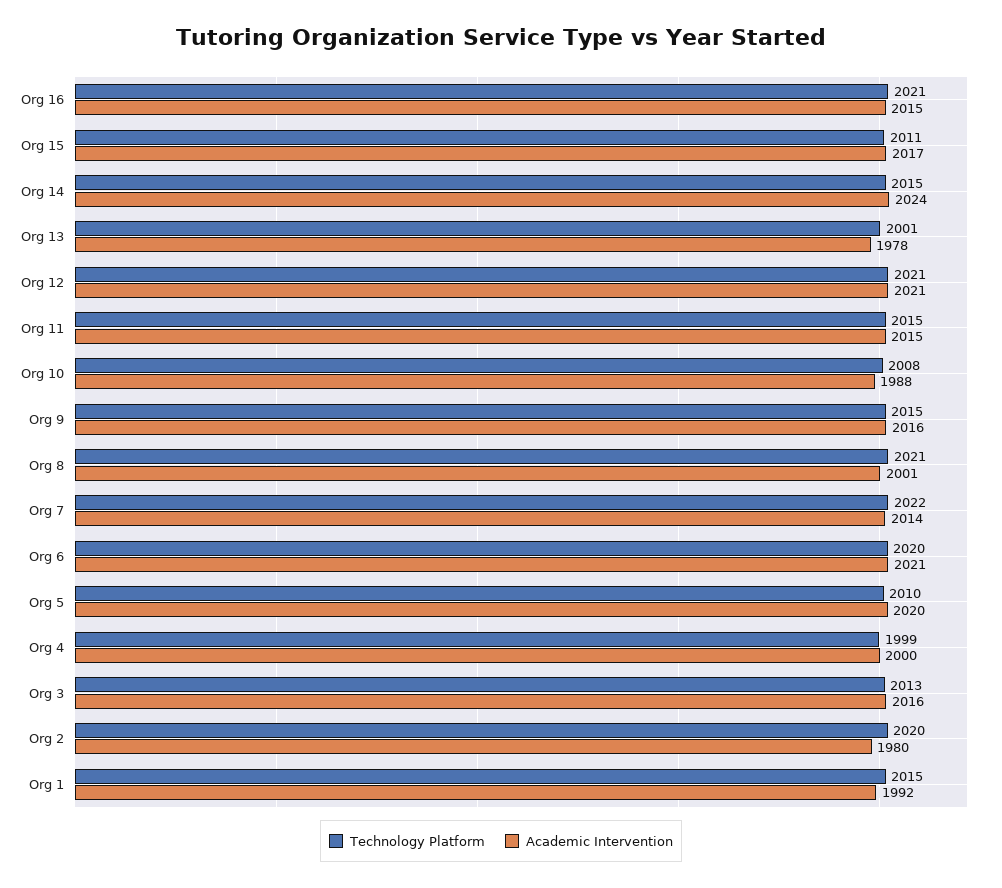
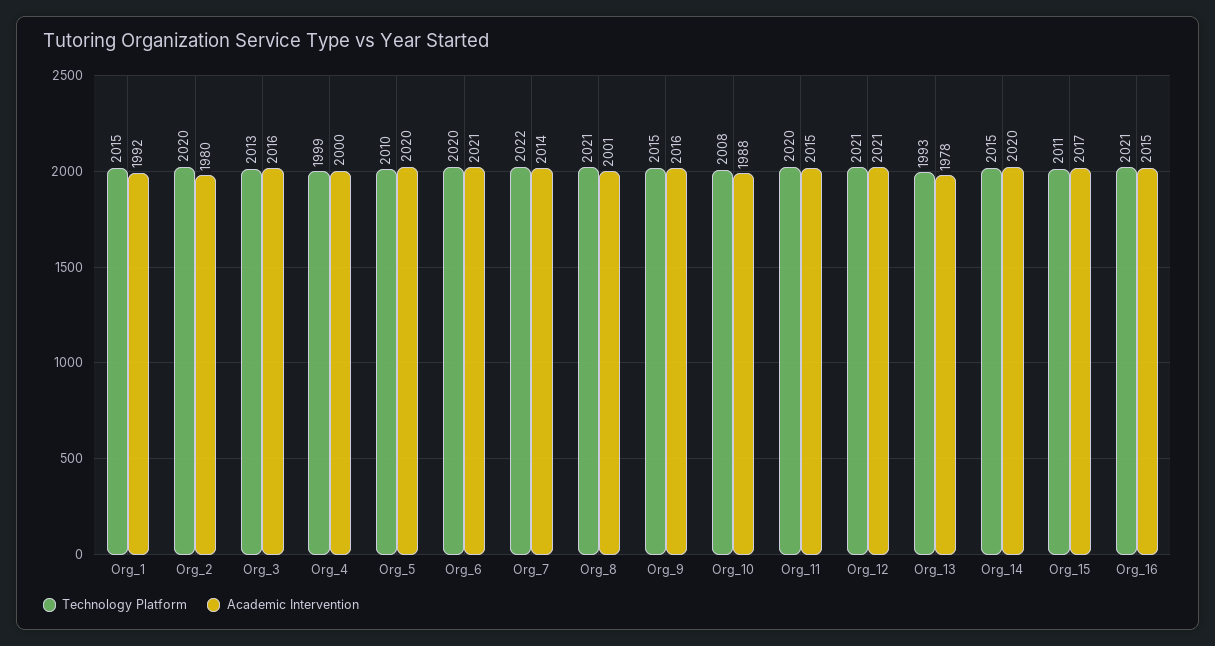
Academic Intervention, Org 14: 2024 -> 2020
Technology Platform, Org 13: 2001 -> 1993
Technology Platform, Org 11: 2015 -> 2020

